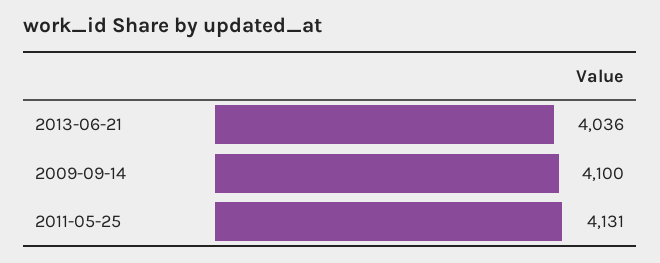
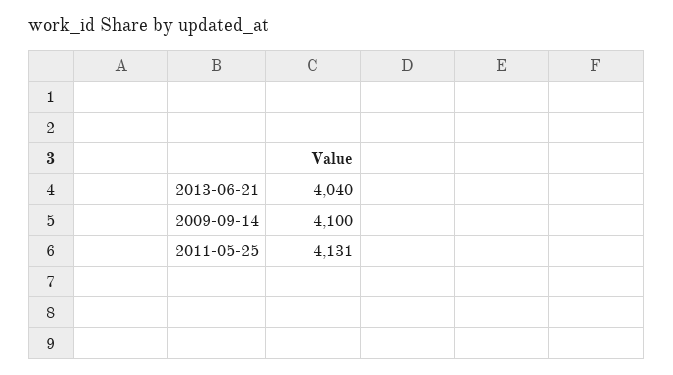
2013-06-21: 4036 -> 4040

